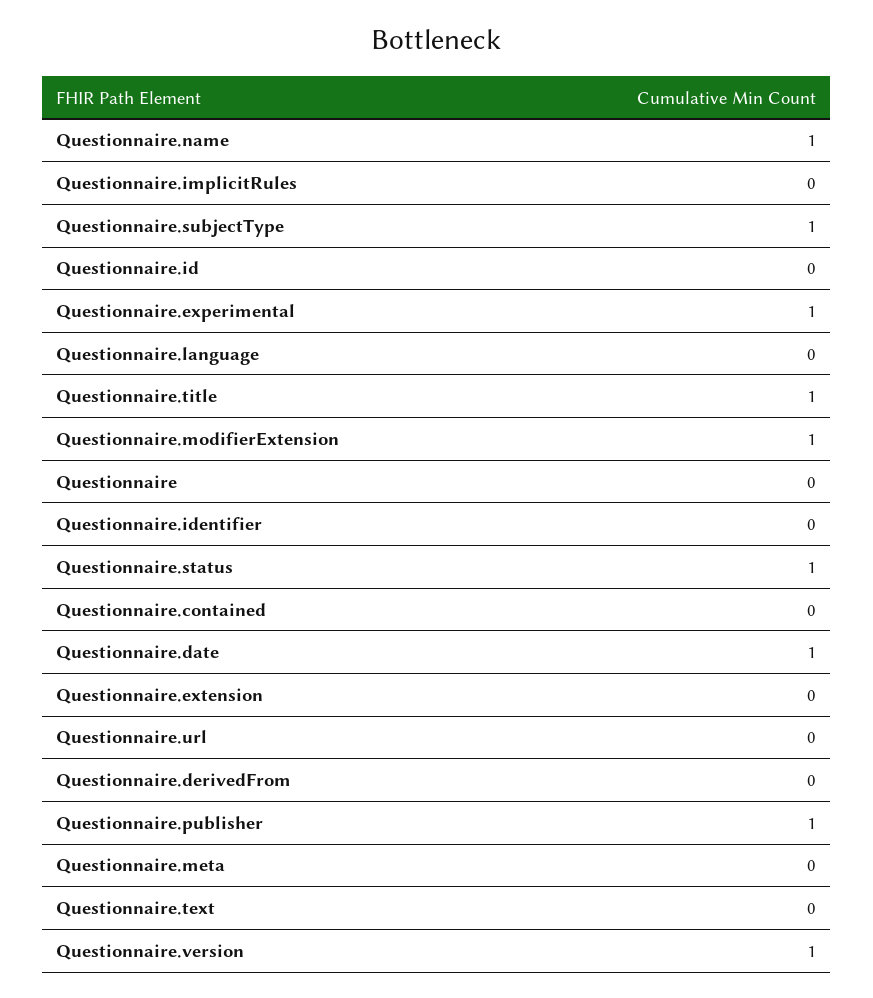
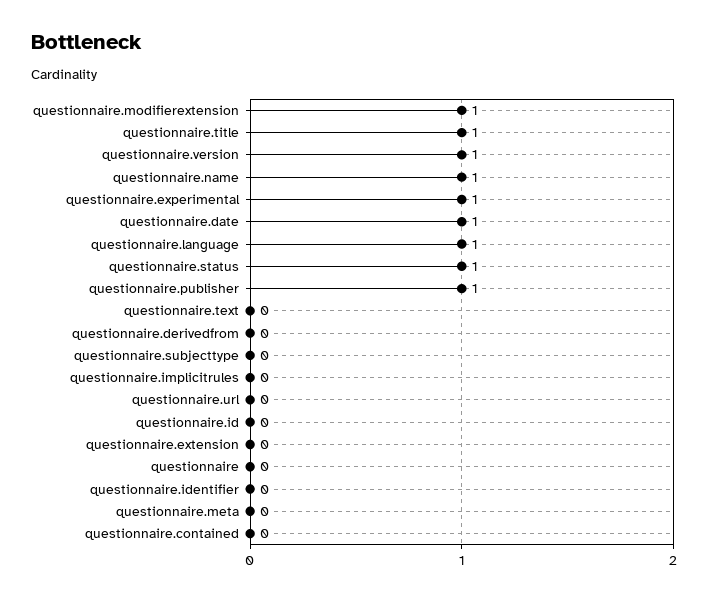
Questionnaire.subjectType: 1 -> 0
Questionnaire.language: 0 -> 1

